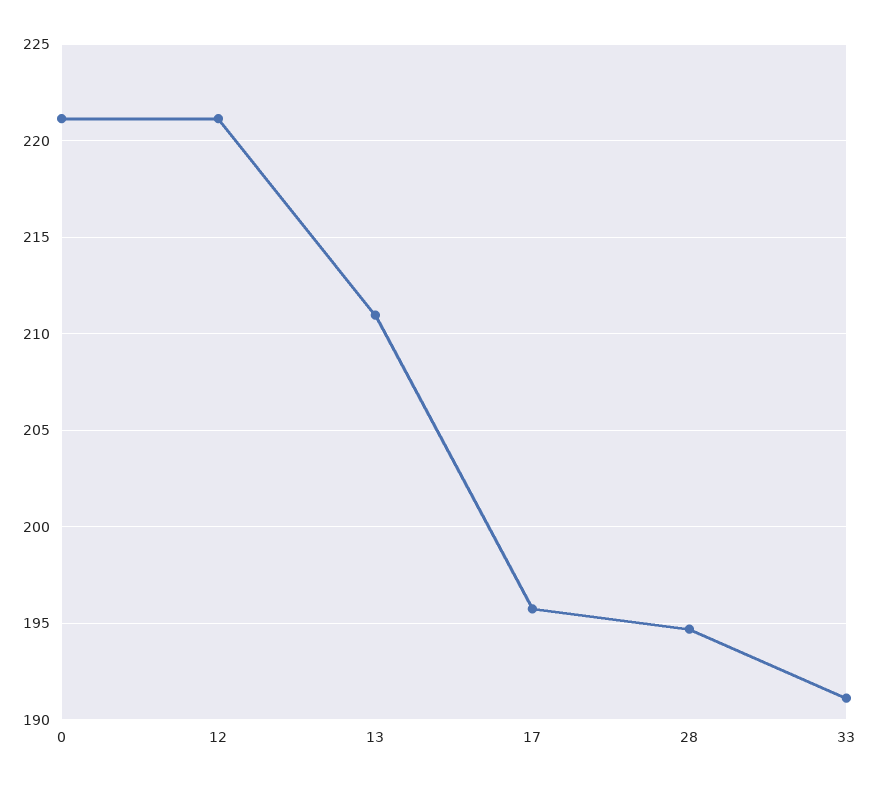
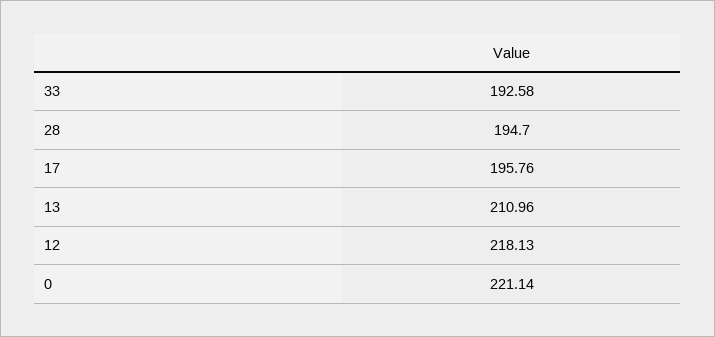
12: 221 -> 218.13
33: 191 -> 192.58

